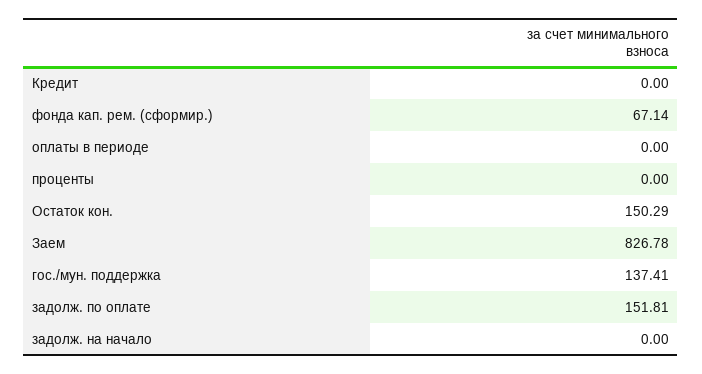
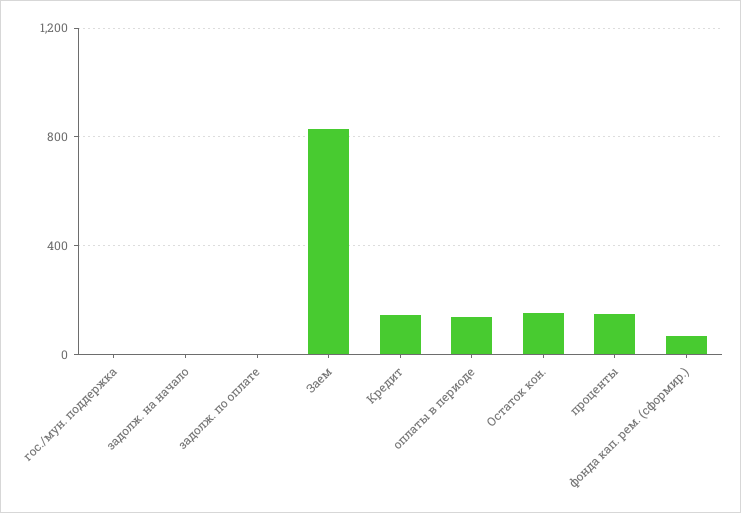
Кредит: 0 -> 150
оплаты в периоде: 0 -> 150
проценты: 0 -> 150
гос./мун. поддержка: 137.41 -> 0
задолж. по оплате: 151.81 -> 0

